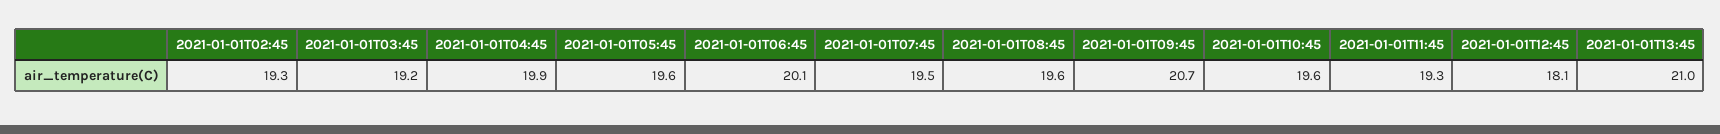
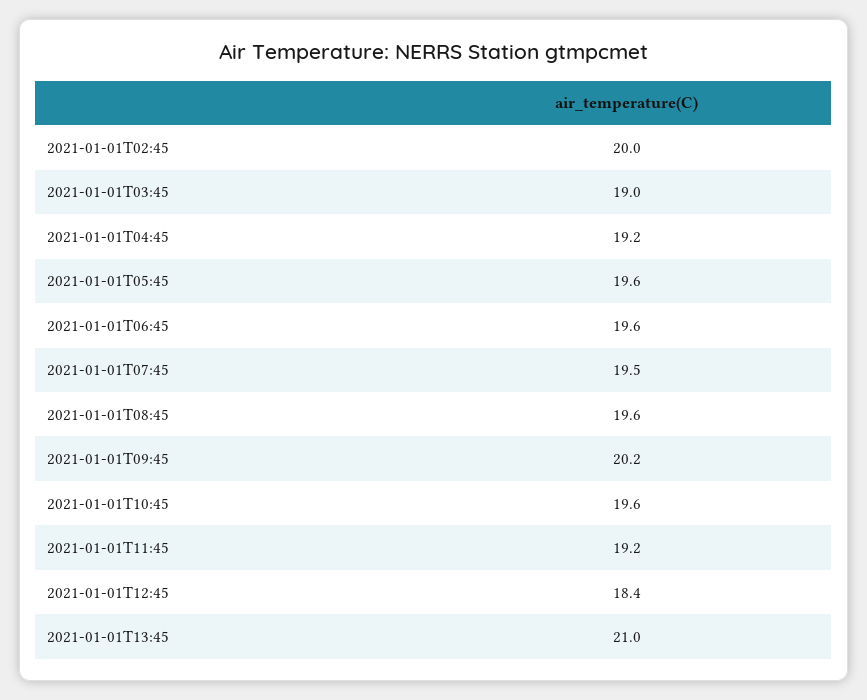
2021-01-01T02:45: 19.3 -> 20
2021-01-01T03:45: 19.2 -> 19
2021-01-01T04:45: 19.9 -> 19.2
2021-01-01T06:45: 20.1 -> 19.6
2021-01-01T09:45: 20.7 -> 20.2
2021-01-01T11:45: 19.3 -> 19.2
2021-01-01T12:45: 18.1 -> 18.4

